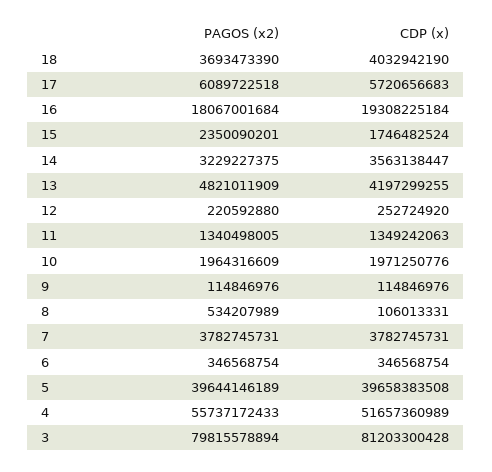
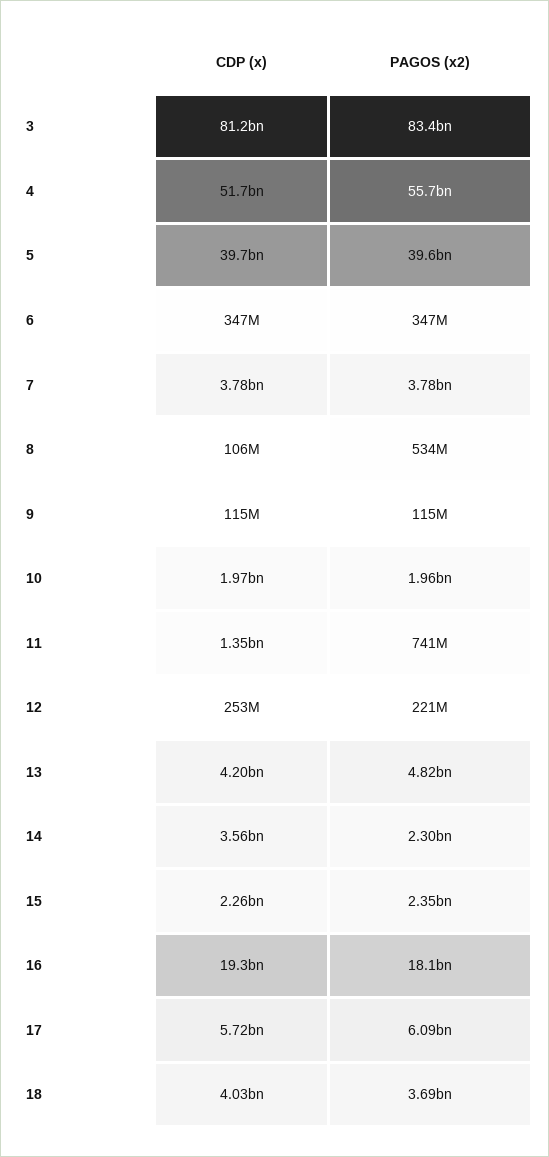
CDP (x), 15: 1746482524 -> 2260000000
PAGOS (x2), 14: 3229227375 -> 2300000000
PAGOS (x2), 11: 1340498005 -> 741000000
PAGOS (x2), 3: 79815578894 -> 83400000000

